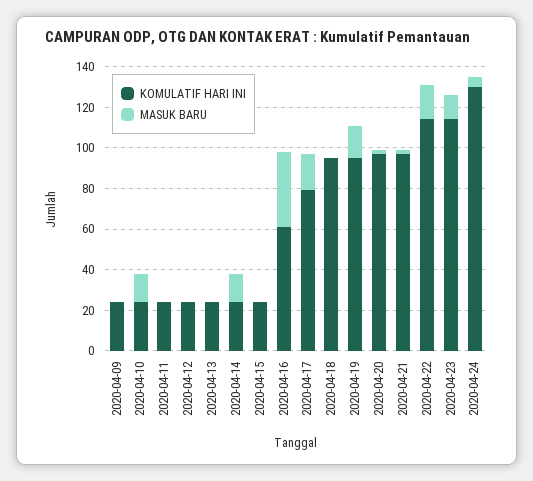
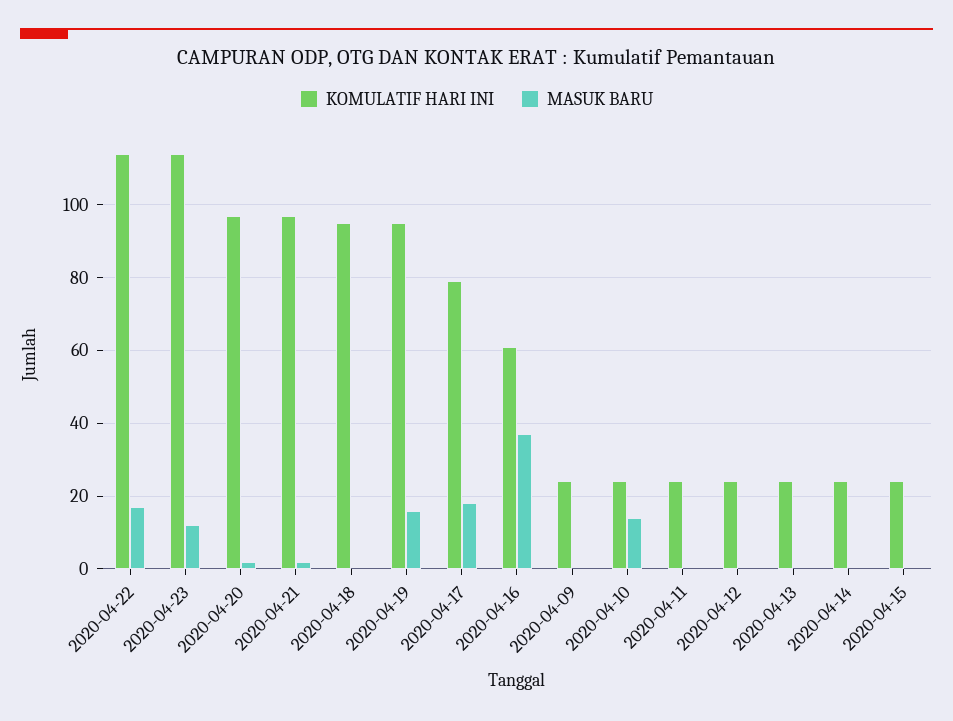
MASUK BARU, 2020-04-14: 15 -> 0
KOMULATIF HARI INI, 2020-04-24: 130 -> none
MASUK BARU, 2020-04-24: 5 -> none

